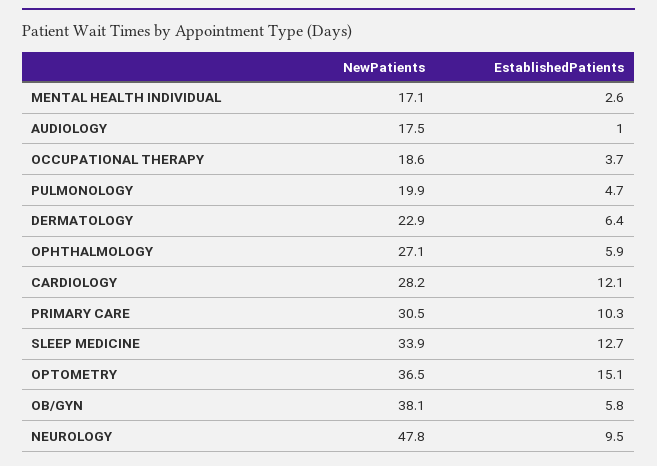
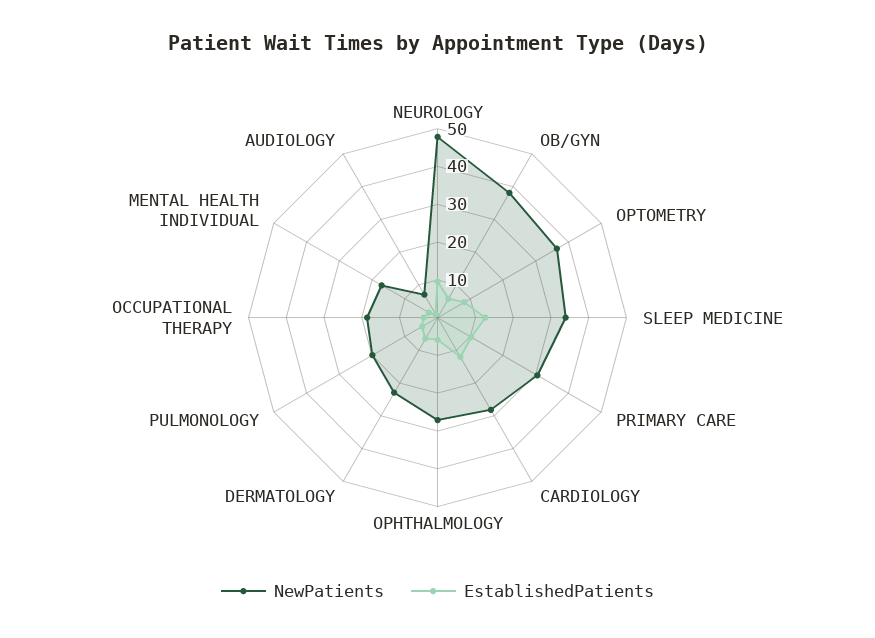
NewPatients, AUDIOLOGY: 17.5 -> 7.5
EstablishedPatients, OPTOMETRY: 15.1 -> 7.5

